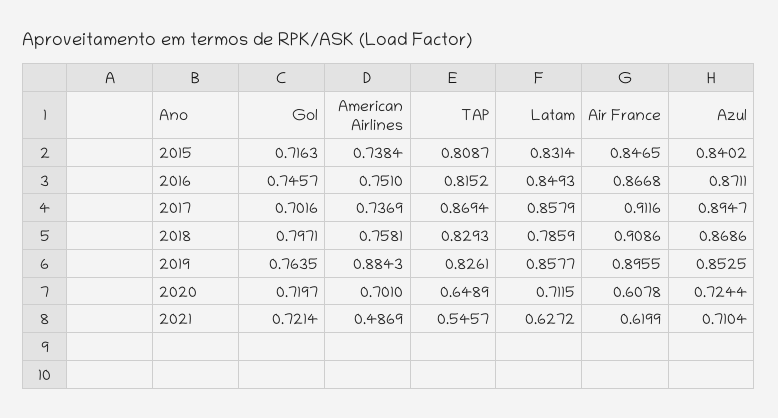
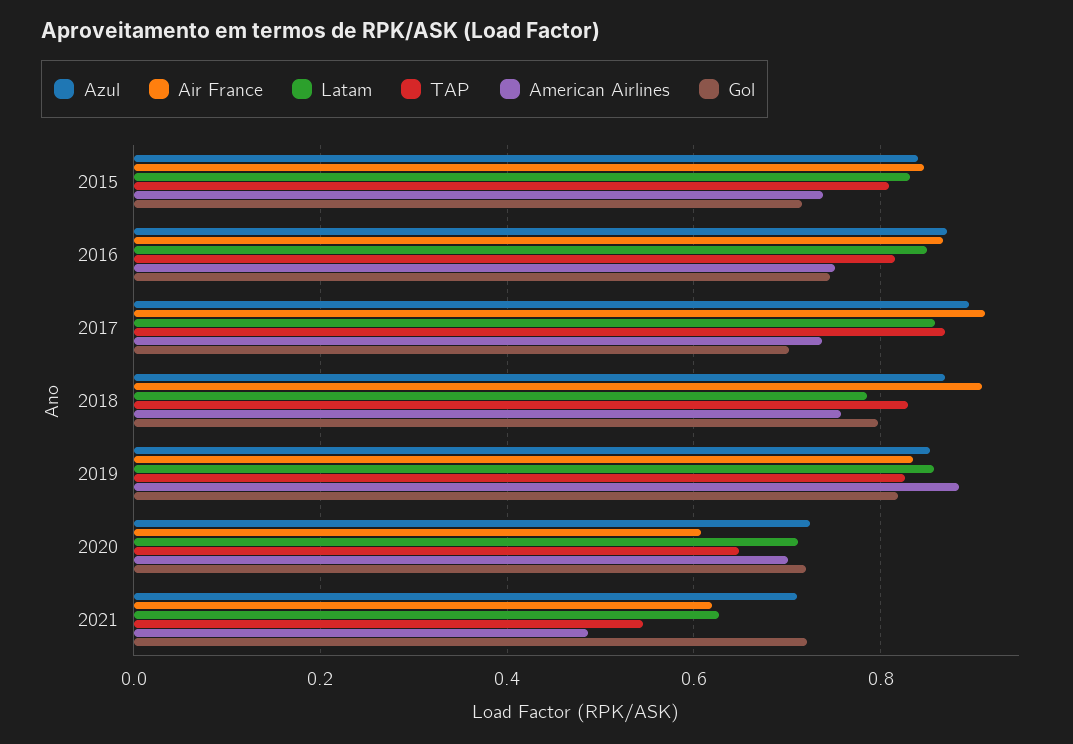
Gol, 2019: 0.7635 -> 0.82
Air France, 2019: 0.8955 -> 0.84

